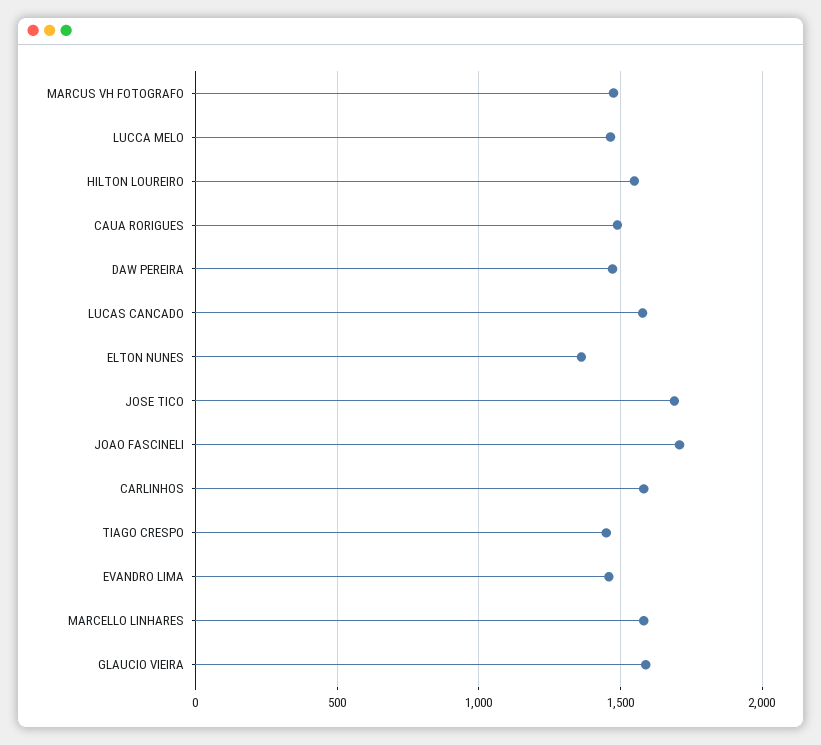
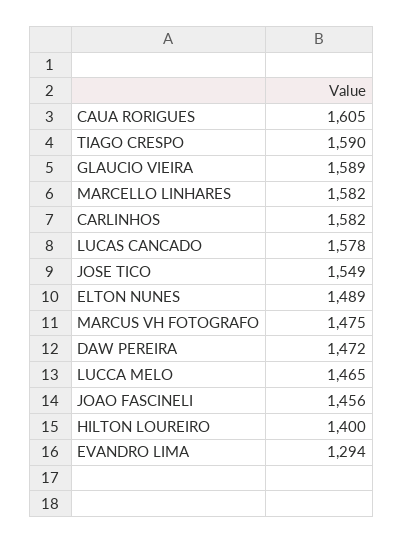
HILTON LOUREIRO: 1550 -> 1400
CAUA RORIGUES: 1500 -> 1605
ELTON NUNES: 1350 -> 1489
JOSE TICO: 1700 -> 1549
JOAO FASCINELI: 1700 -> 1456
TIAGO CRESPO: 1450 -> 1590
EVANDRO LIMA: 1450 -> 1294

